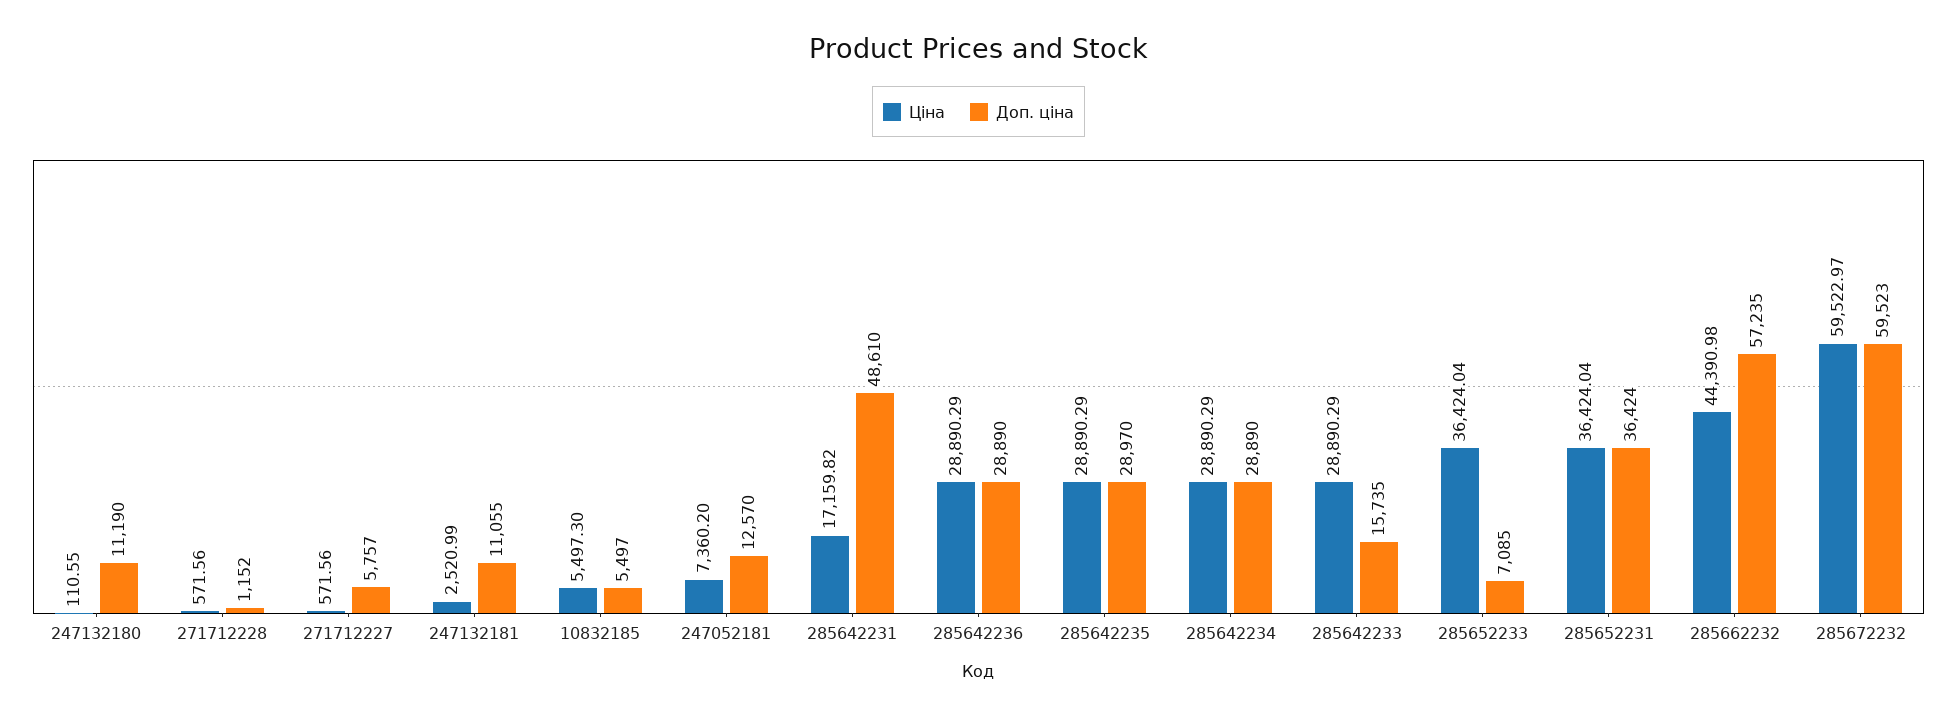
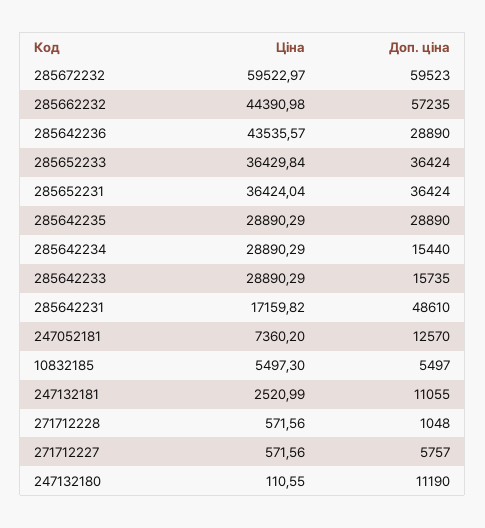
Доп. ціна, 271712228: 1152 -> 1048
Ціна, 285642236: 28890.29 -> 43535.57
Доп. ціна, 285642235: 28970 -> 28890
Доп. ціна, 285642234: 28890 -> 15440
Ціна, 285652233: 36424.04 -> 36429.84
Доп. ціна, 285652233: 7085 -> 36424

